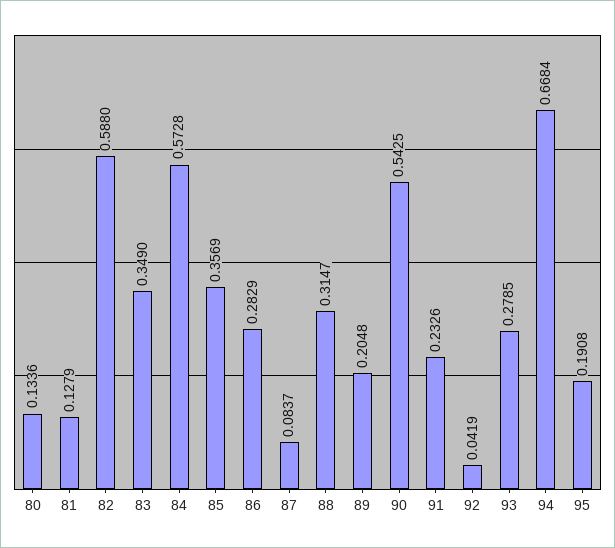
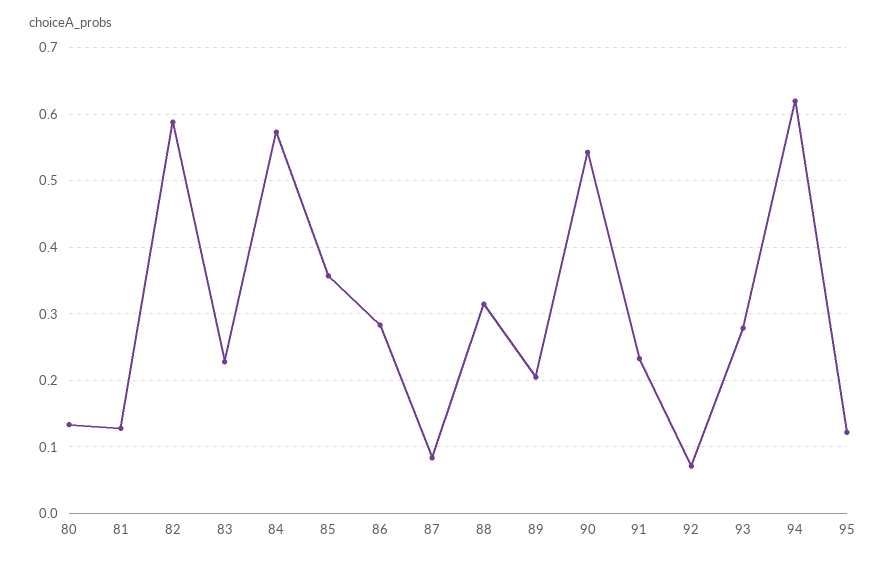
83: 0.349 -> 0.23
92: 0.0419 -> 0.07
94: 0.6684 -> 0.62
95: 0.1908 -> 0.12

